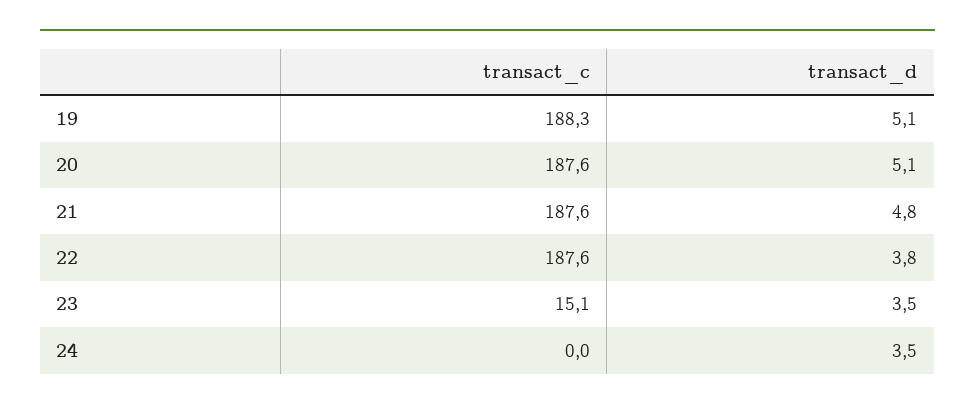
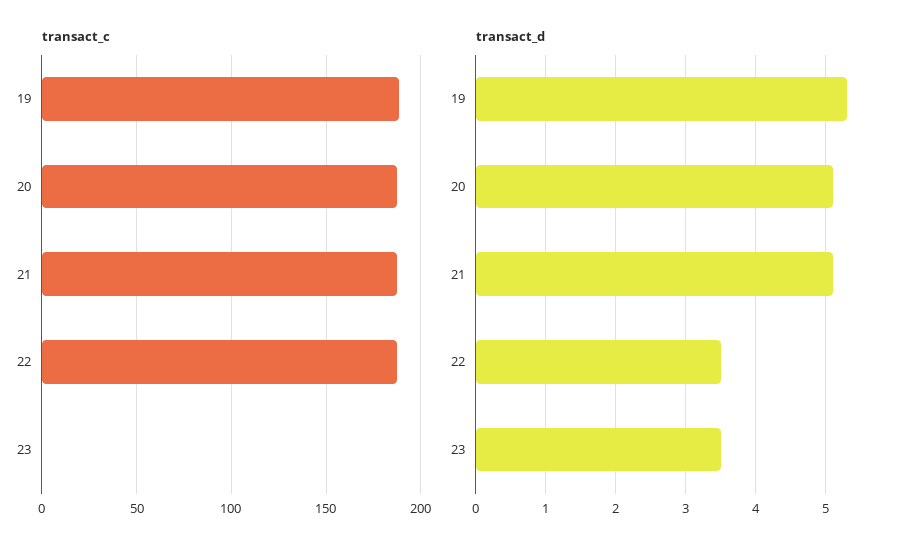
transact_d, 19: 5.1 -> 5.3
transact_d, 21: 4.8 -> 5.1
transact_d, 22: 3.8 -> 3.5
transact_c, 23: 15.1 -> 0
transact_c, 24: 0 -> none
transact_d, 24: 3.5 -> none

